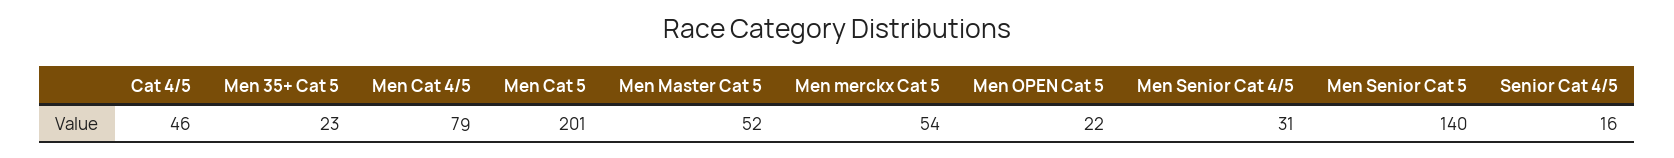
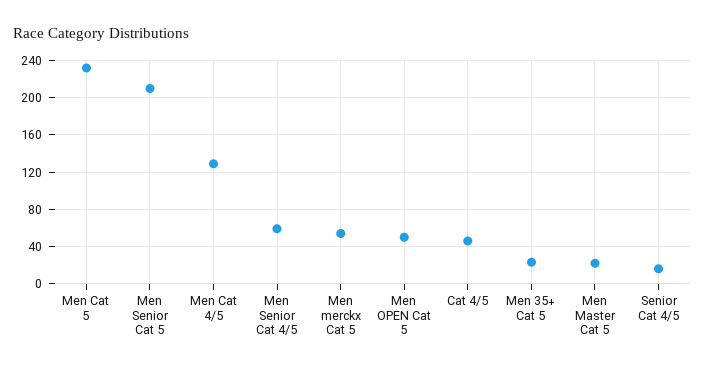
Men Cat 4/5: 79 -> 130
Men Cat 5: 201 -> 230
Men Master Cat 5: 52 -> 20
Men OPEN Cat 5: 22 -> 50
Men Senior Cat 4/5: 31 -> 60
Men Senior Cat 5: 140 -> 210

